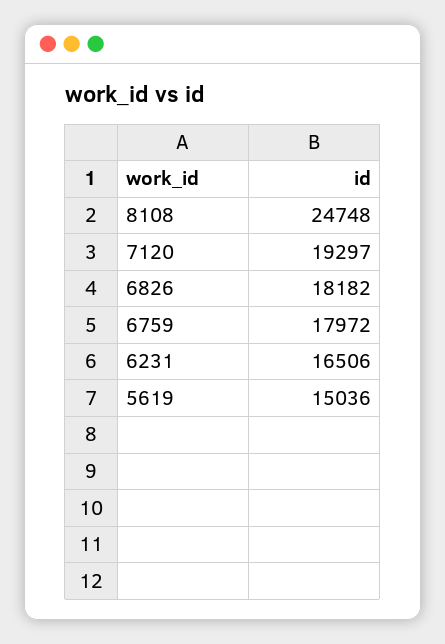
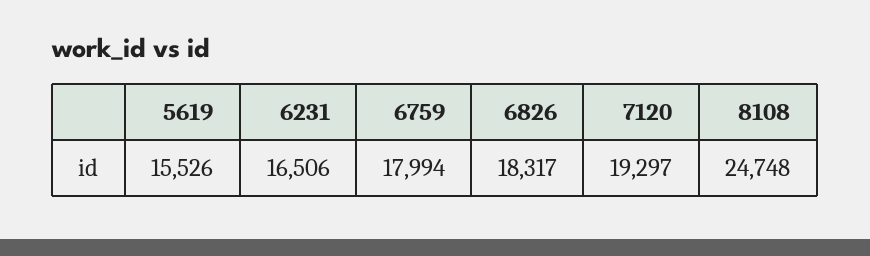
6826: 18182 -> 18317
6759: 17972 -> 17994
5619: 15036 -> 15526

